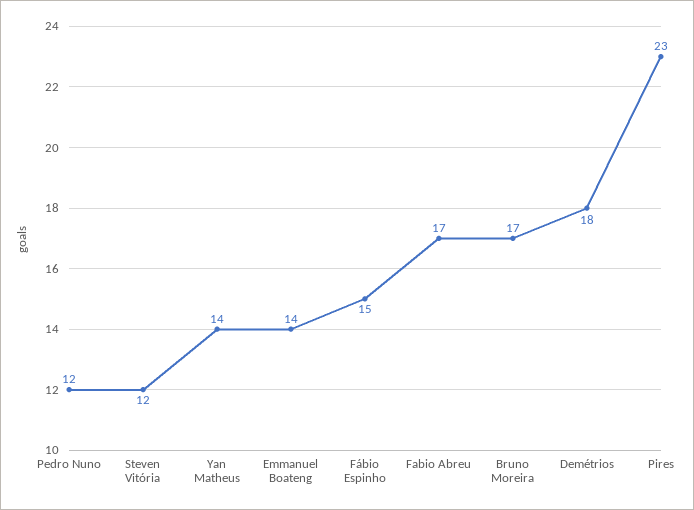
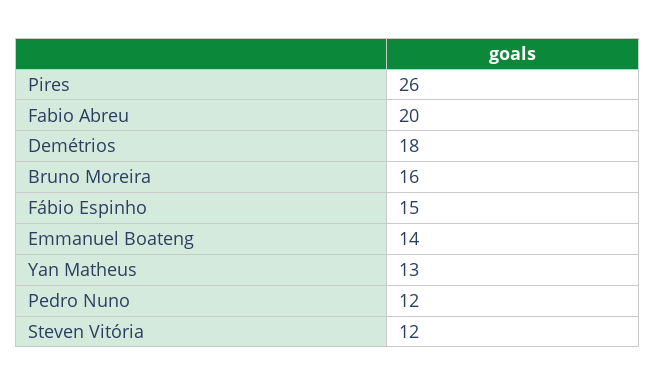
Yan Matheus: 14 -> 13
Fabio Abreu: 17 -> 20
Bruno Moreira: 17 -> 16
Pires: 23 -> 26

